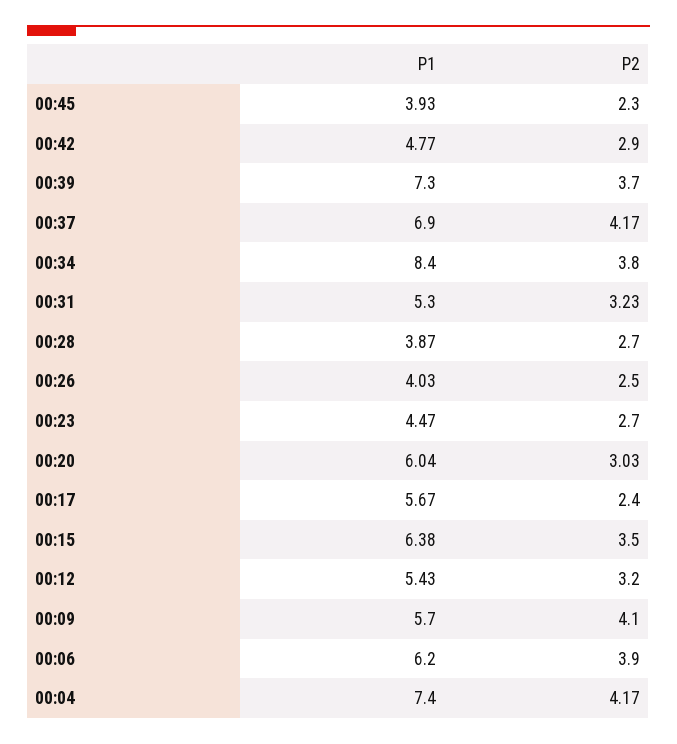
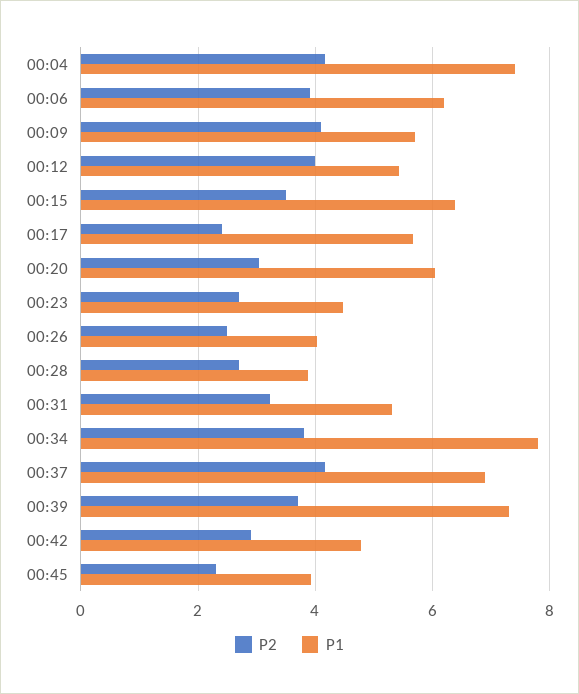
P1, 00:34: 8.4 -> 7.8
P2, 00:12: 3.2 -> 4

